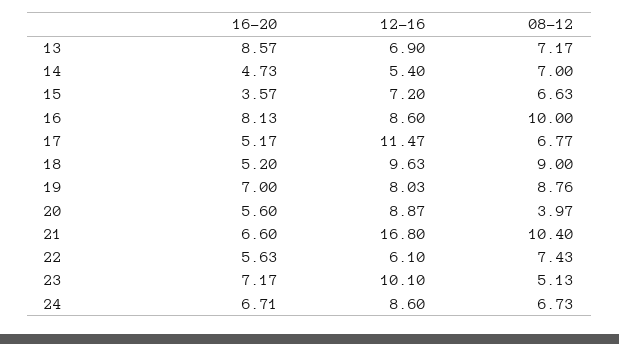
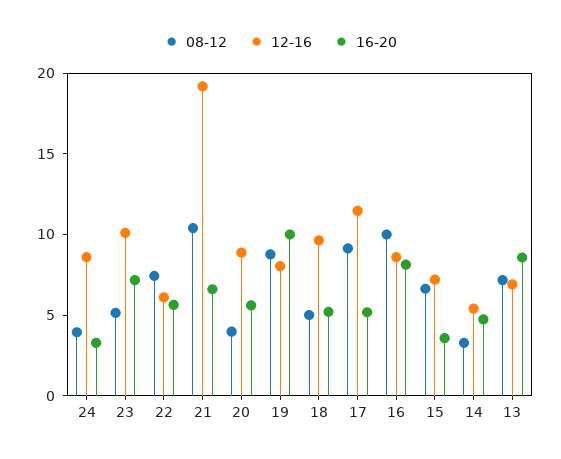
08-12, 14: 7 -> 3
08-12, 17: 6.77 -> 9
08-12, 18: 9 -> 5
16-20, 19: 7 -> 10
12-16, 21: 16.8 -> 19
16-20, 24: 6.71 -> 3
08-12, 24: 6.73 -> 4

